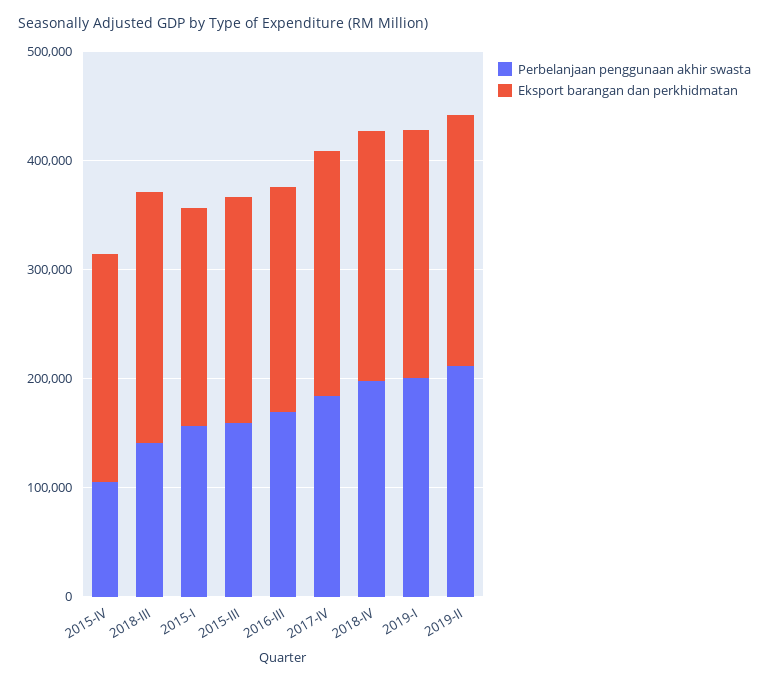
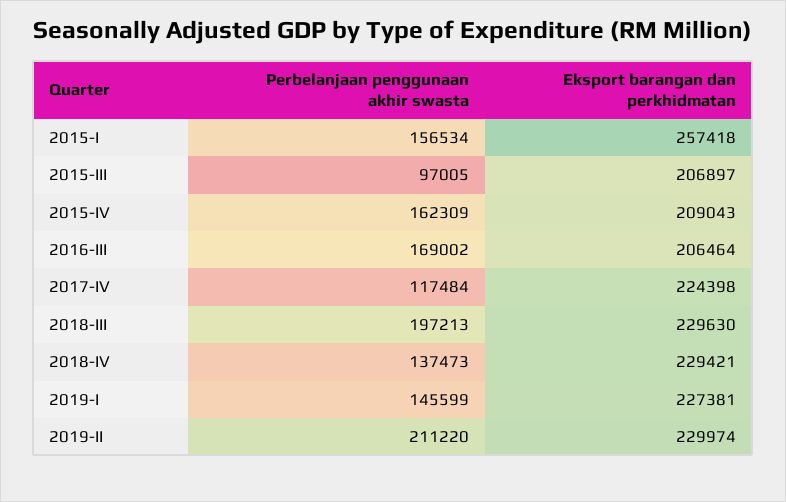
Perbelanjaan penggunaan akhir swasta, 2015-IV: 100000 -> 162309
Perbelanjaan penggunaan akhir swasta, 2018-III: 140000 -> 197213
Eksport barangan dan perkhidmatan, 2015-I: 200000 -> 257418
Perbelanjaan penggunaan akhir swasta, 2015-III: 160000 -> 97005
Perbelanjaan penggunaan akhir swasta, 2017-IV: 180000 -> 117484
Perbelanjaan penggunaan akhir swasta, 2018-IV: 200000 -> 137473
Perbelanjaan penggunaan akhir swasta, 2019-I: 200000 -> 145599

